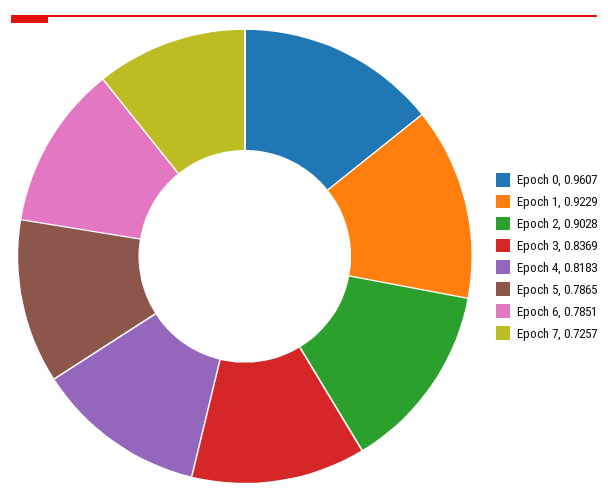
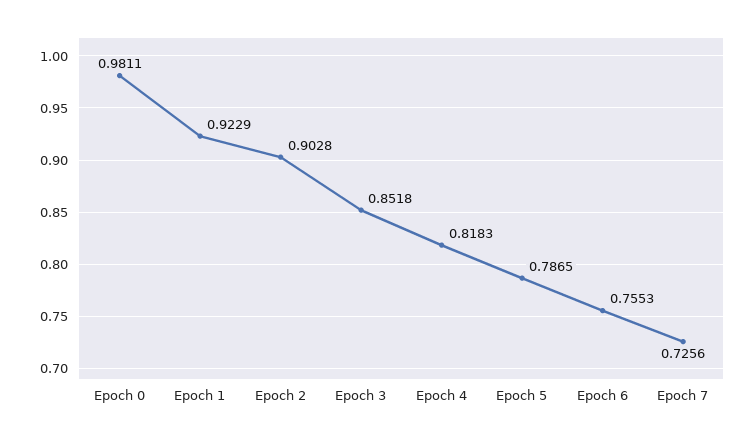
Epoch 0: 0.9607 -> 0.9811
Epoch 3: 0.8369 -> 0.8518
Epoch 6: 0.7851 -> 0.7553
Epoch 7: 0.7257 -> 0.7256

